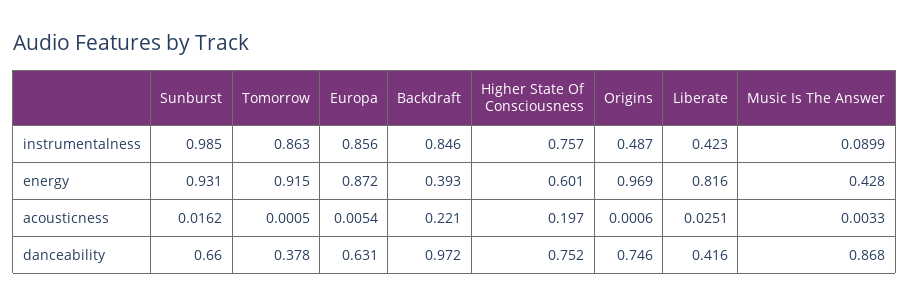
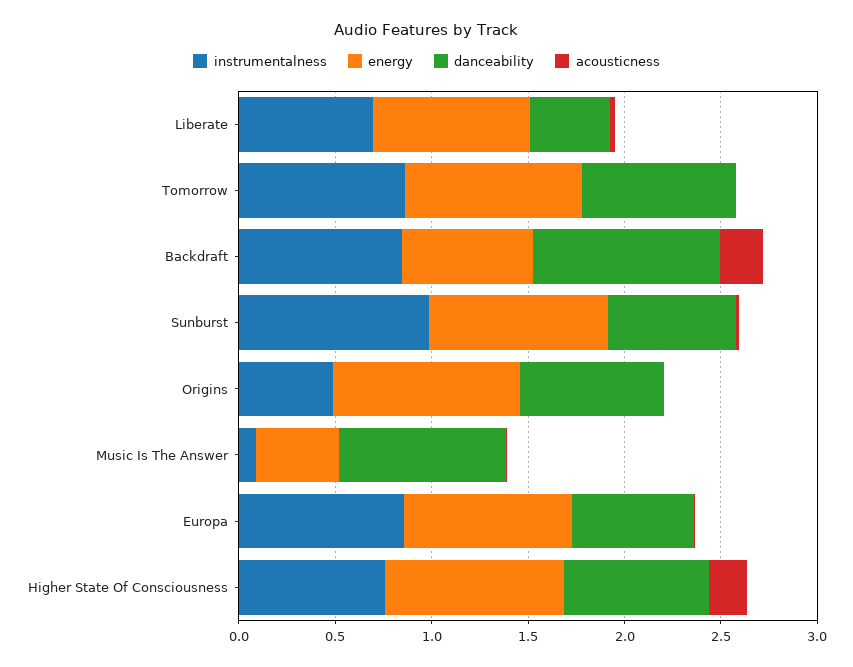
instrumentalness, Liberate: 0.423 -> 0.7
energy, Backdraft: 0.393 -> 0.7
energy, Higher State Of Consciousness: 0.601 -> 0.9
danceability, Tomorrow: 0.378 -> 0.8

